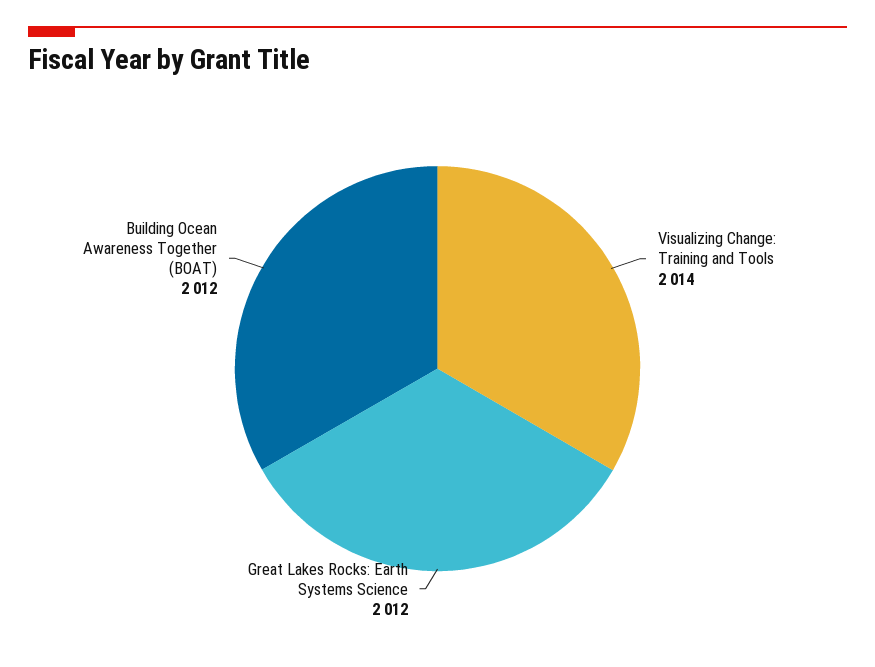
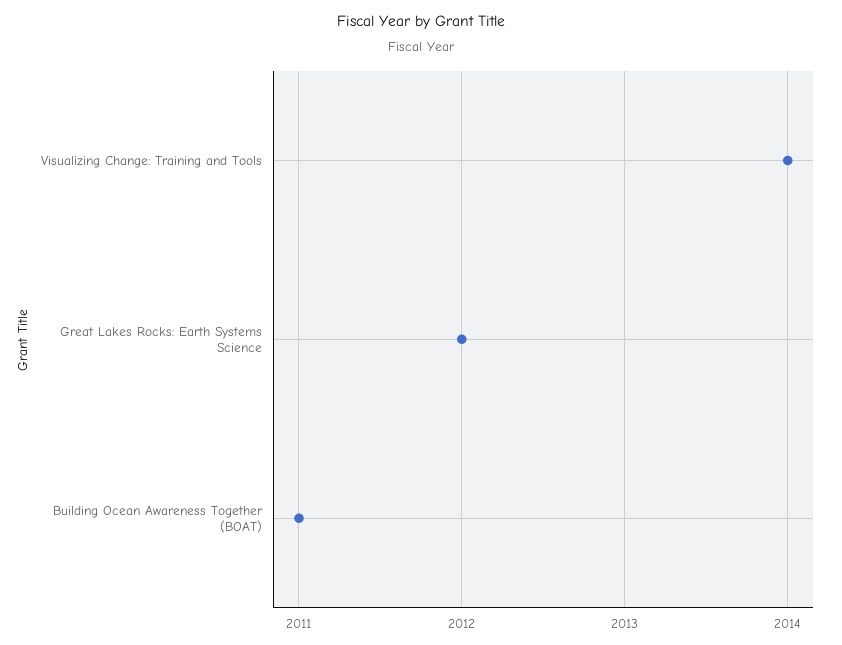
Building Ocean Awareness Together (BOAT): 2012 -> 2011

